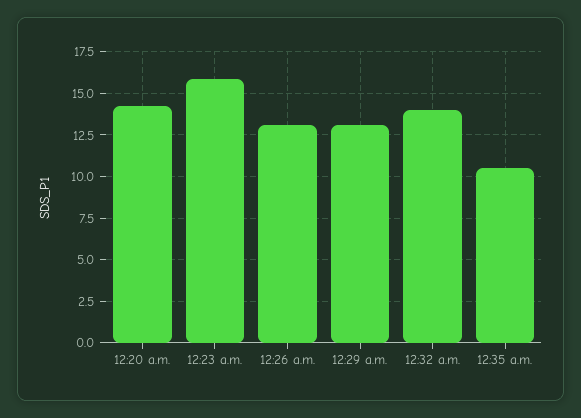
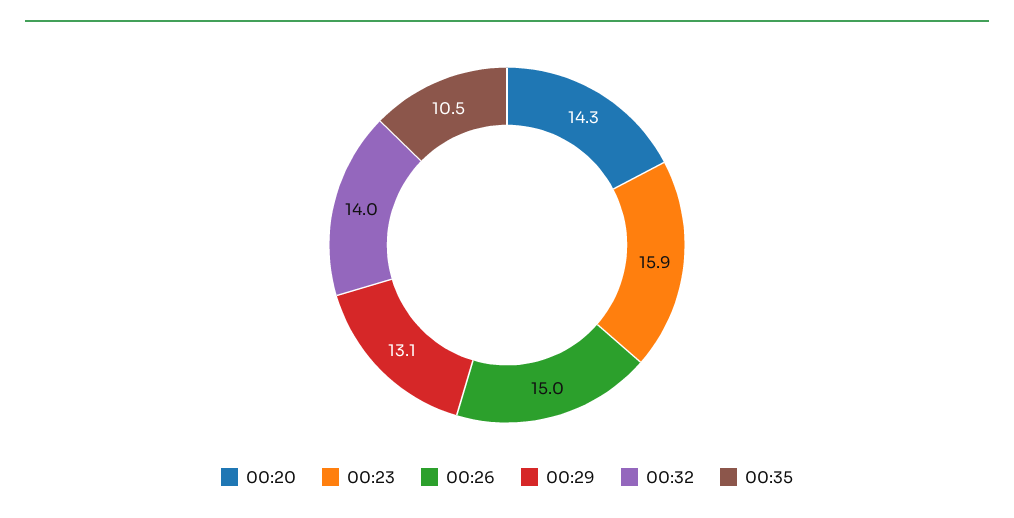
12:26 a.m.: 13 -> 15

